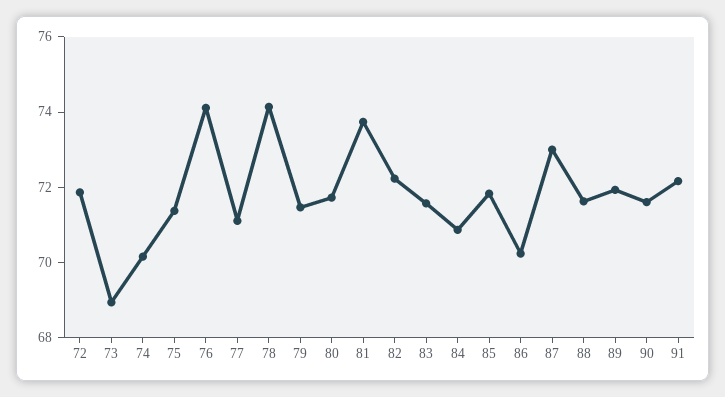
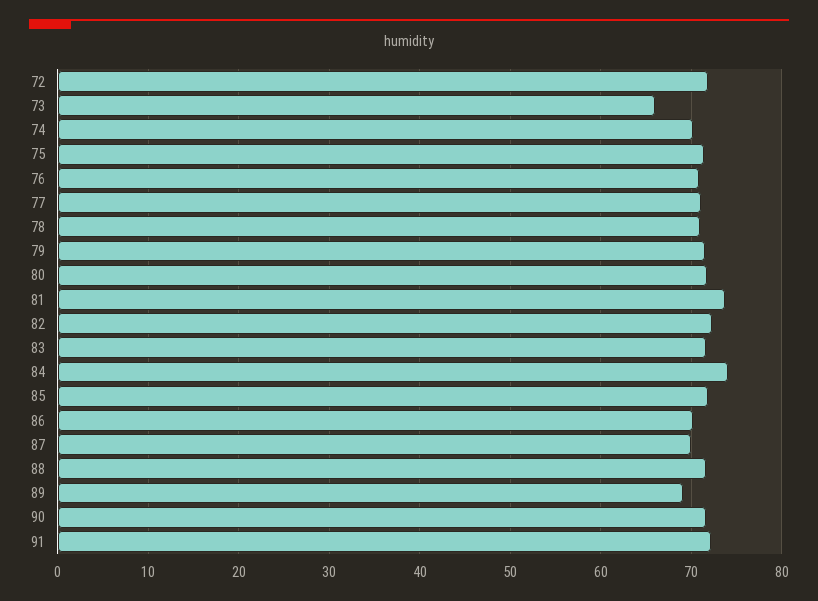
73: 69 -> 66
76: 74 -> 71
78: 74 -> 71
84: 71 -> 74
87: 73 -> 70
89: 72 -> 69

